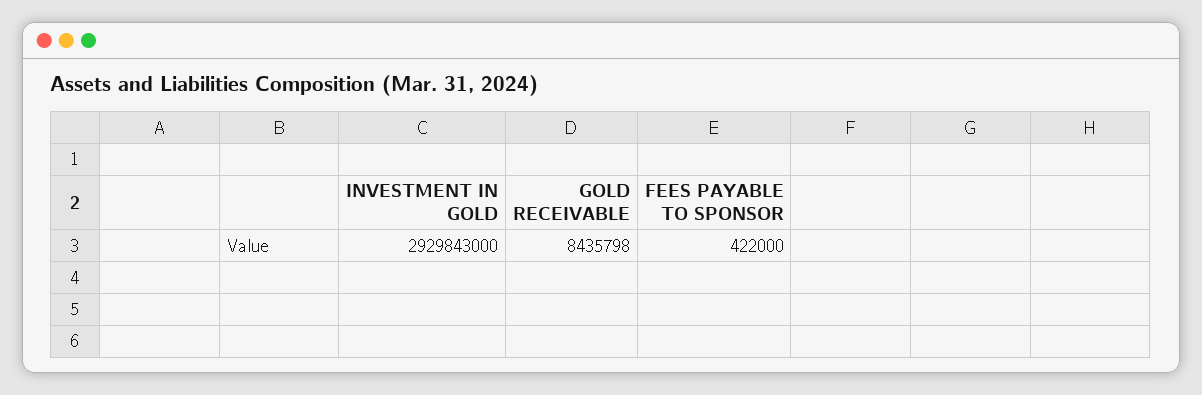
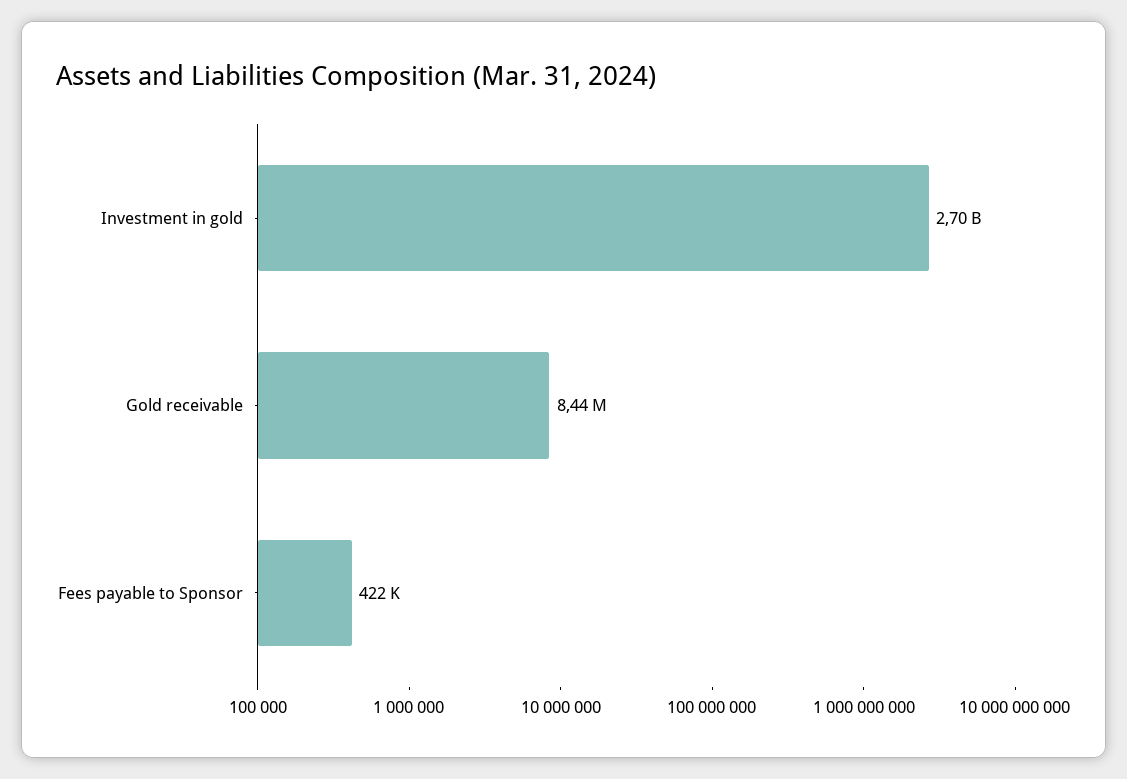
INVESTMENT IN GOLD: 2929843000 -> 2700000000

